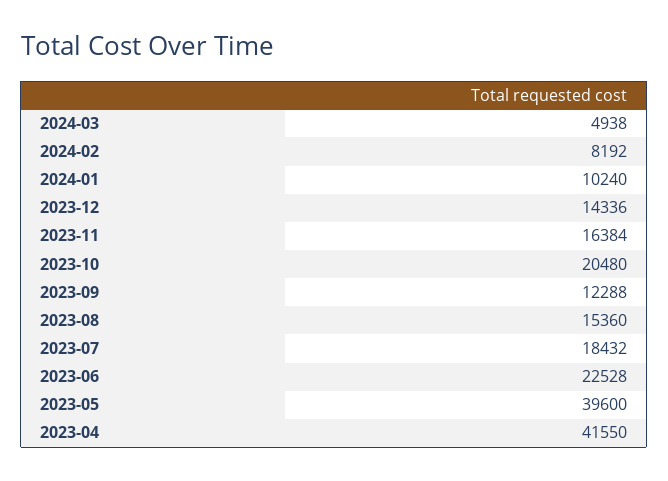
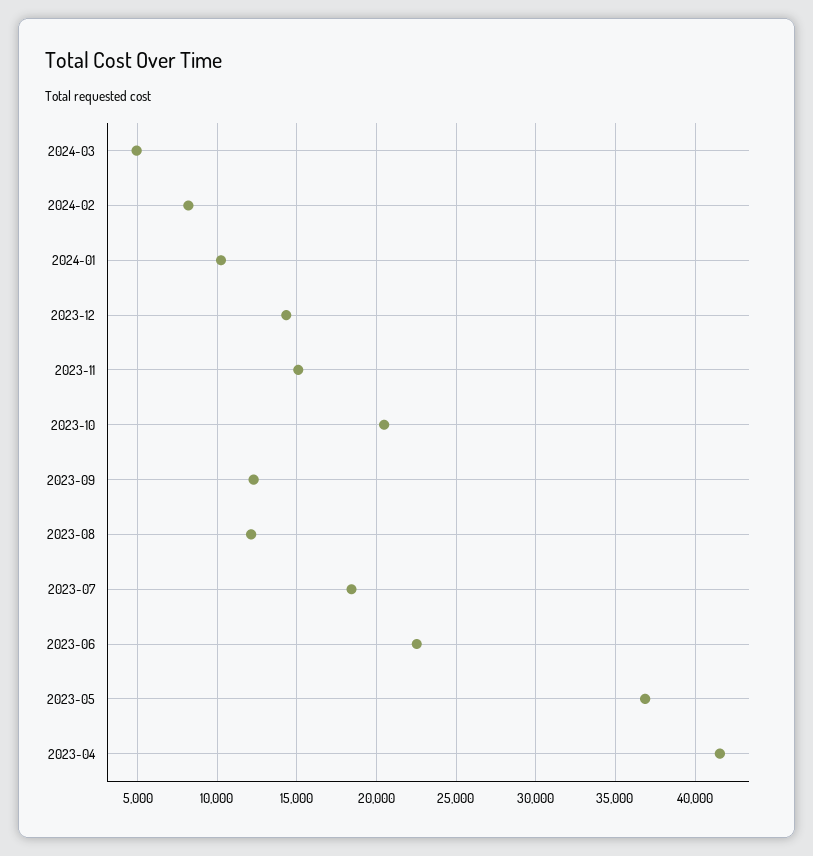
2023-11: 16384 -> 15000
2023-08: 15360 -> 12000
2023-05: 39600 -> 37000

